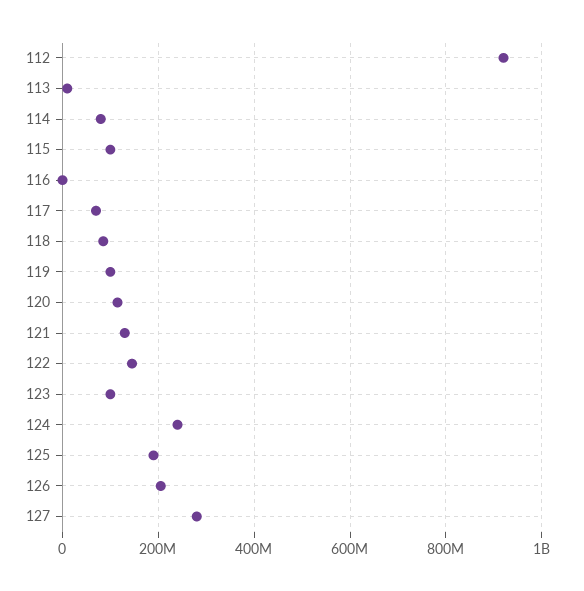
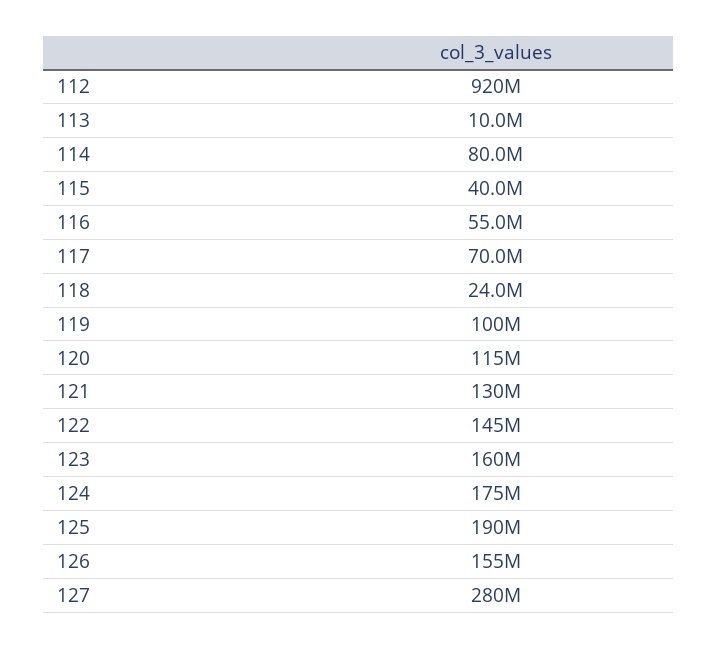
115: 100000000 -> 40000000
116: 0 -> 55000000
118: 80000000 -> 24000000
123: 100000000 -> 160000000
124: 240000000 -> 175000000
126: 200000000 -> 155000000

